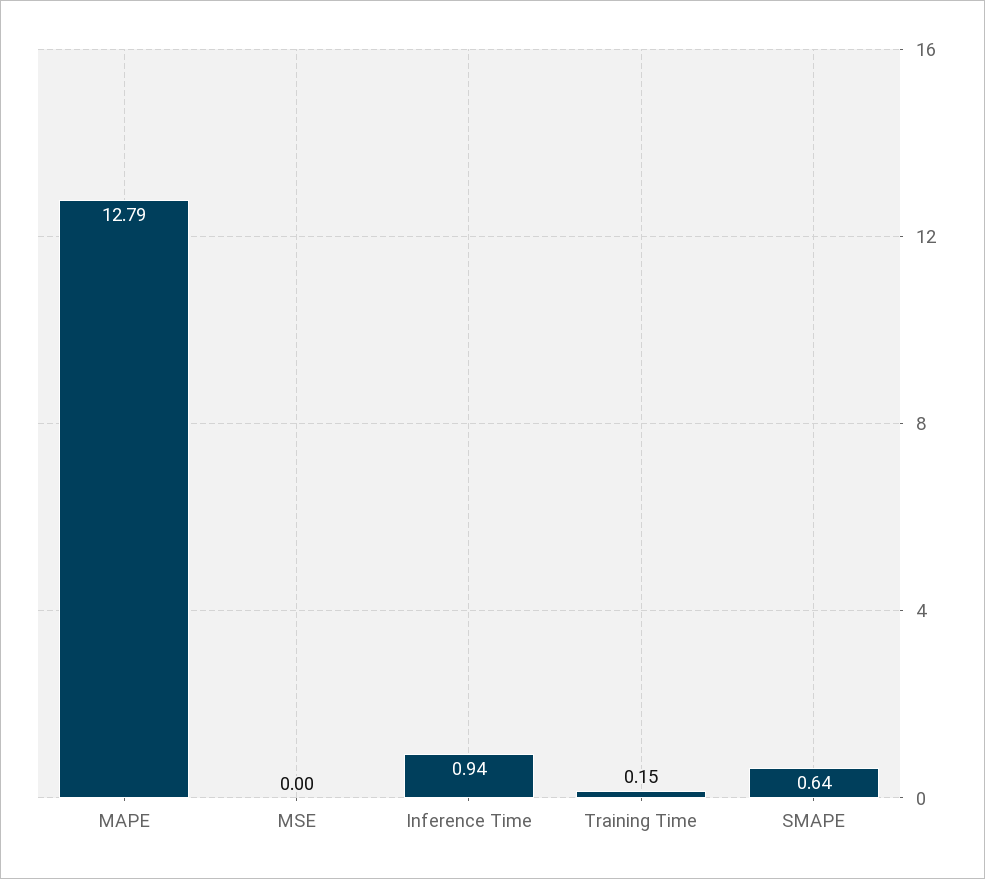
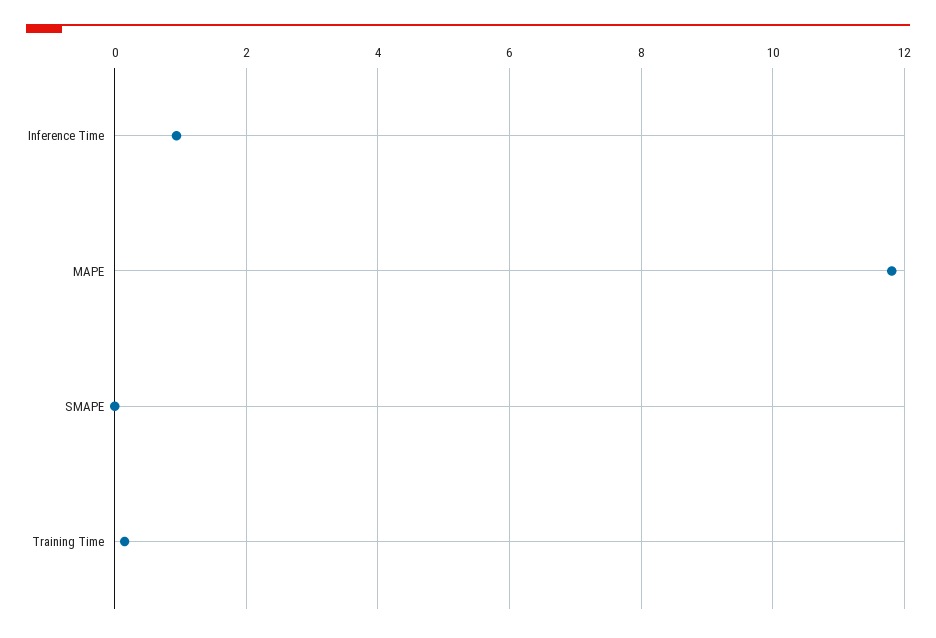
MAPE: 12.79 -> 11.8
MSE: 0 -> none
SMAPE: 0.64 -> 0

